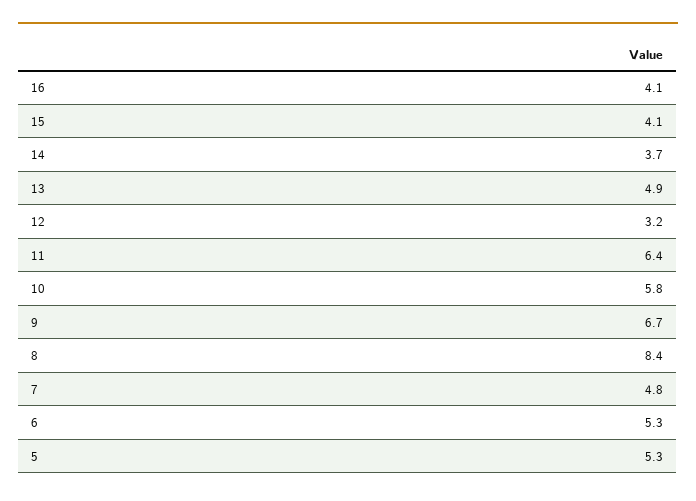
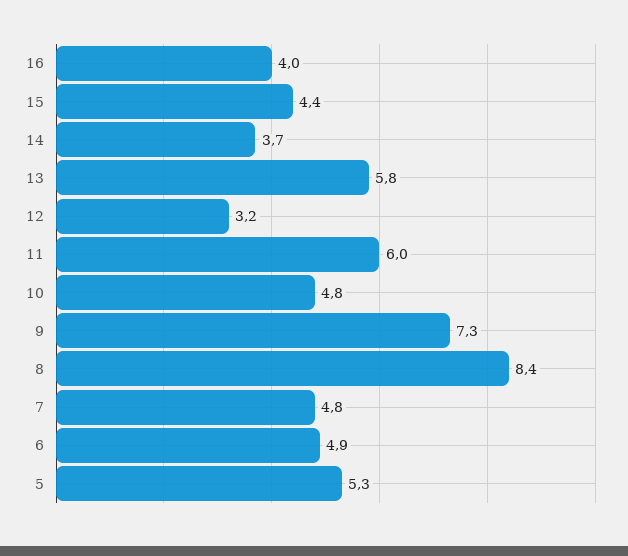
16: 4.1 -> 4
15: 4.1 -> 4.4
13: 4.9 -> 5.8
11: 6.4 -> 6
10: 5.8 -> 4.8
9: 6.7 -> 7.3
6: 5.3 -> 4.9

